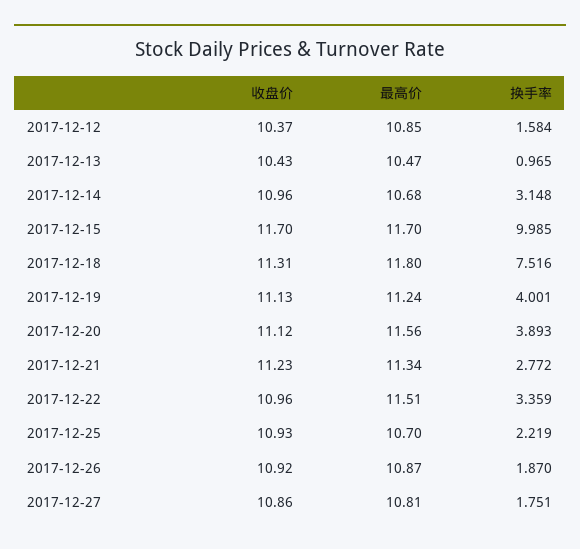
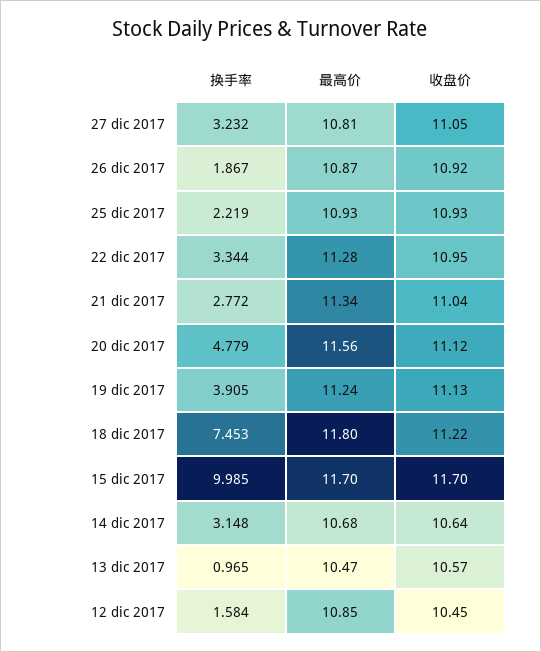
收盘价, 2017-12-12: 10.37 -> 10.45
收盘价, 2017-12-13: 10.43 -> 10.57
收盘价, 2017-12-14: 10.96 -> 10.64
收盘价, 2017-12-18: 11.31 -> 11.22
换手率, 2017-12-18: 7.516 -> 7.453
换手率, 2017-12-19: 4.001 -> 3.905
换手率, 2017-12-20: 3.893 -> 4.779
收盘价, 2017-12-21: 11.23 -> 11.04
收盘价, 2017-12-22: 10.96 -> 10.95
最高价, 2017-12-22: 11.51 -> 11.28
换手率, 2017-12-22: 3.359 -> 3.344
最高价, 2017-12-25: 10.7 -> 10.93
换手率, 2017-12-26: 1.87 -> 1.867
收盘价, 2017-12-27: 10.86 -> 11.05
换手率, 2017-12-27: 1.751 -> 3.232

